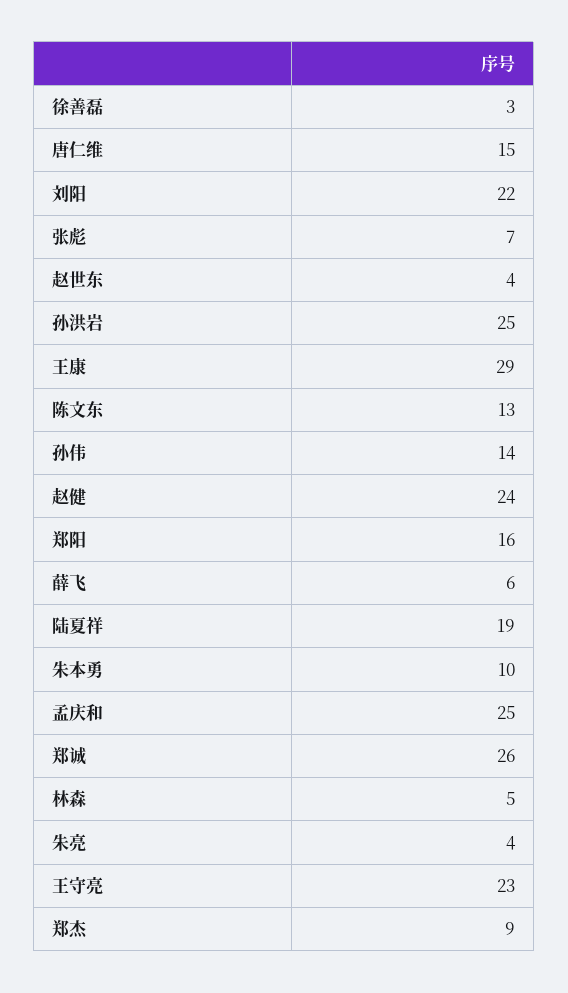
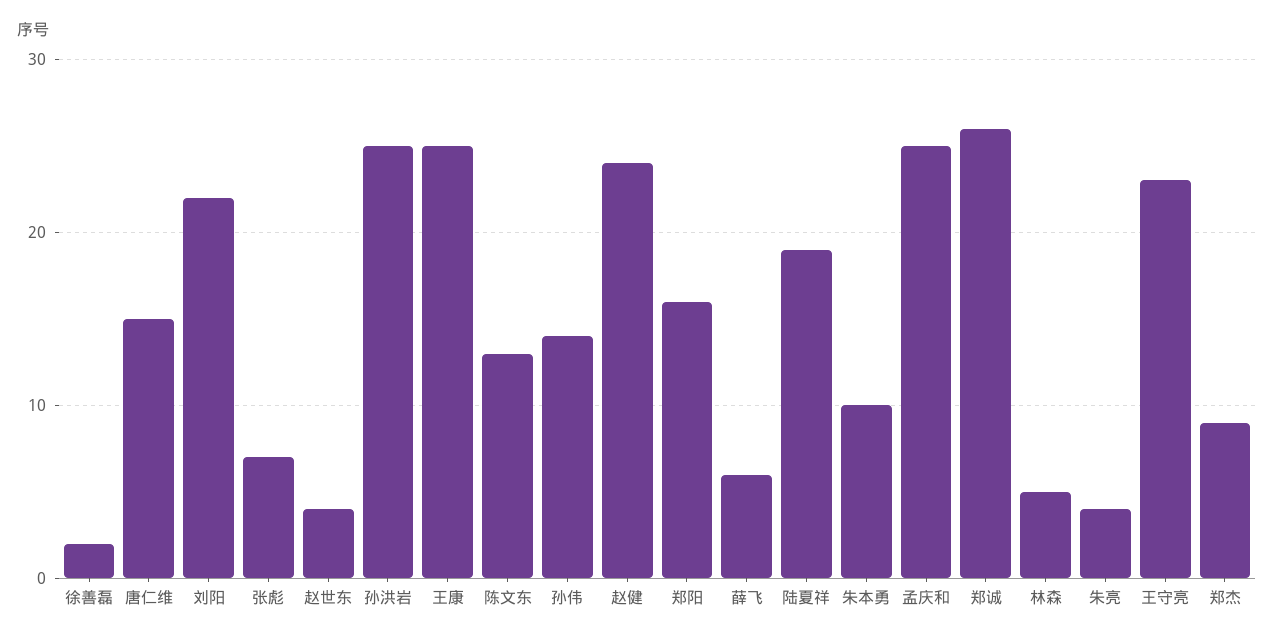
徐善磊: 3 -> 2
王康: 29 -> 25

